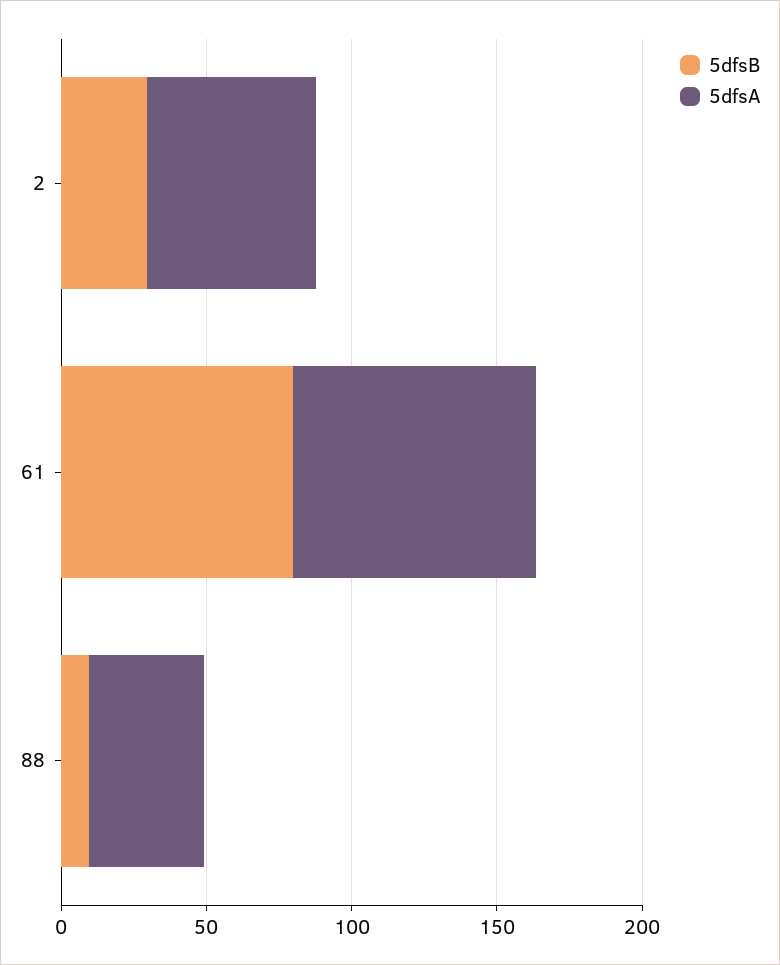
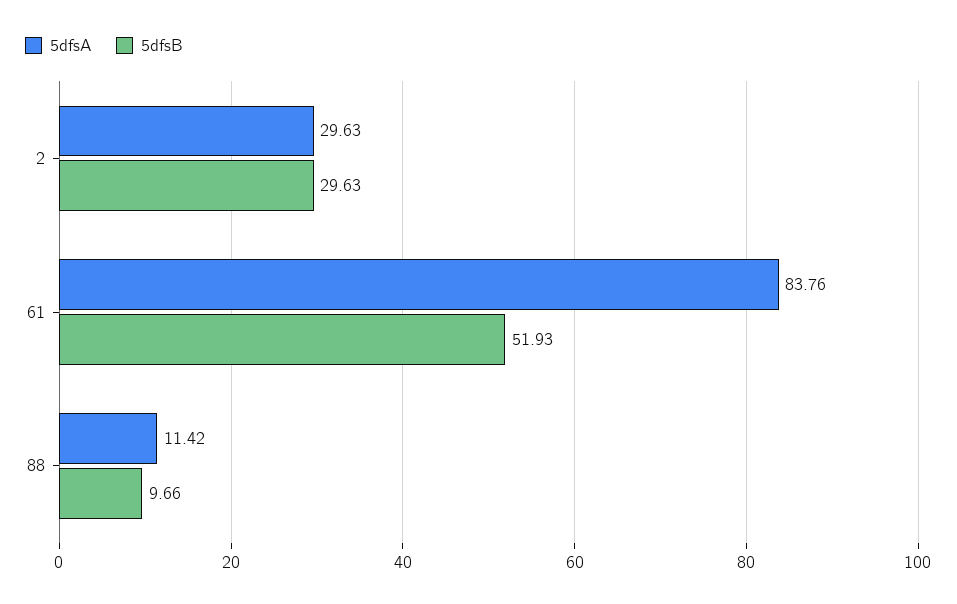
5dfsA, 2: 60 -> 29.63
5dfsB, 61: 80 -> 51.93
5dfsA, 88: 40 -> 11.42

